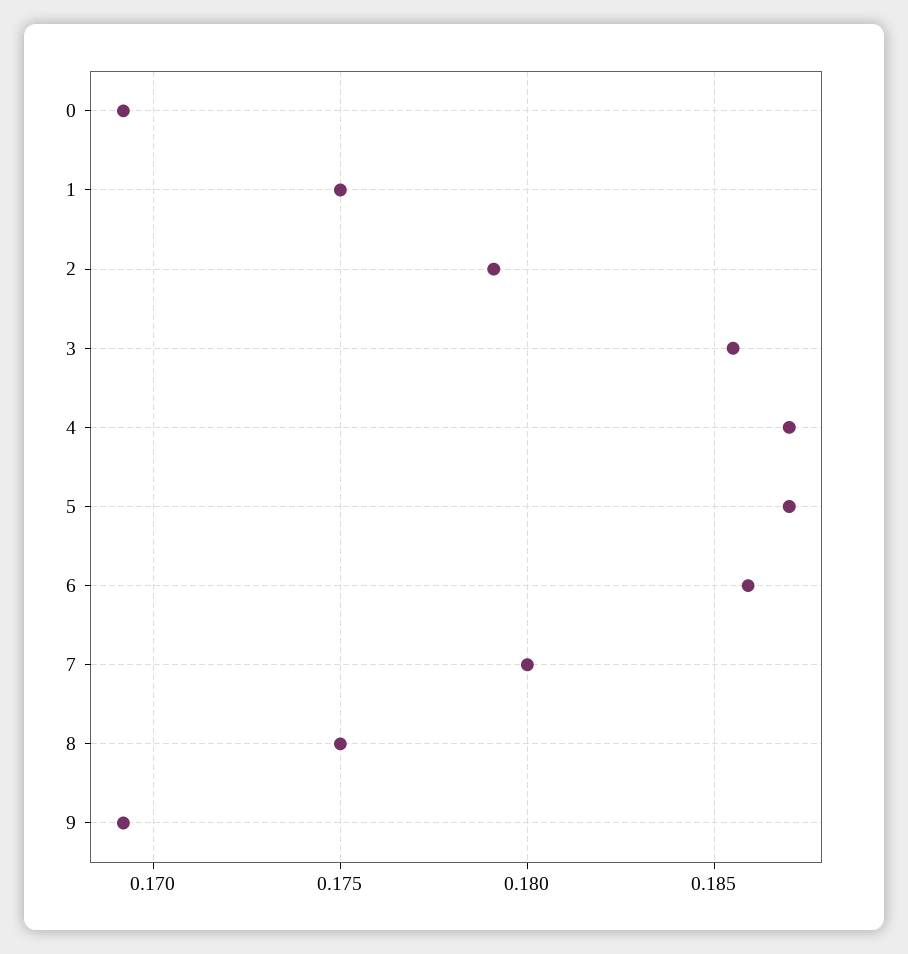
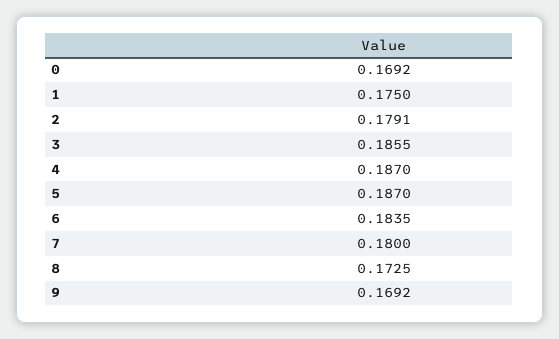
6: 0.186 -> 0.1835
8: 0.175 -> 0.1725

